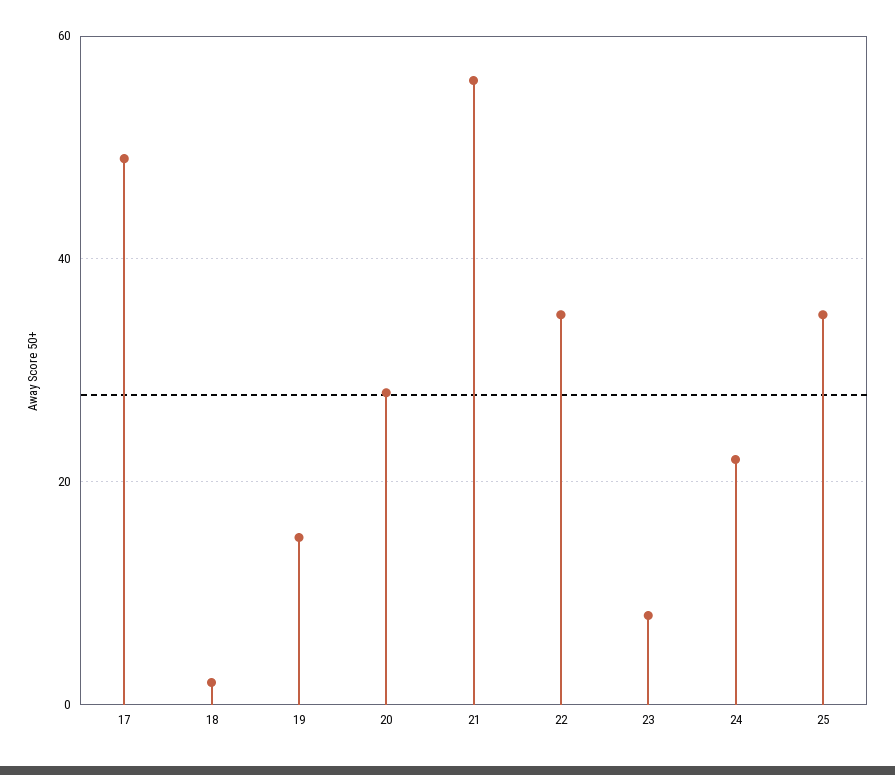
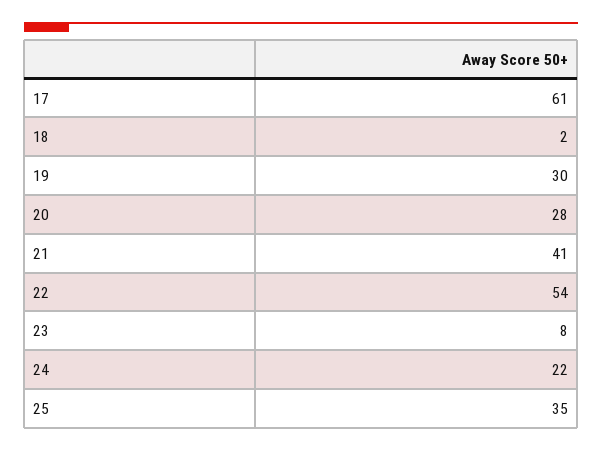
17: 50 -> 61
19: 15 -> 30
21: 55 -> 41
22: 35 -> 54

